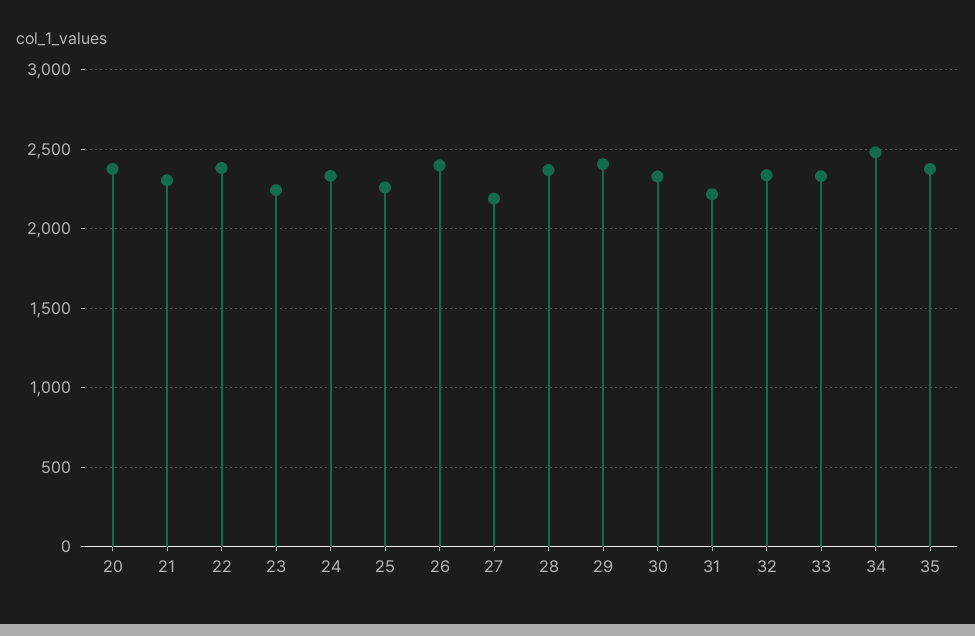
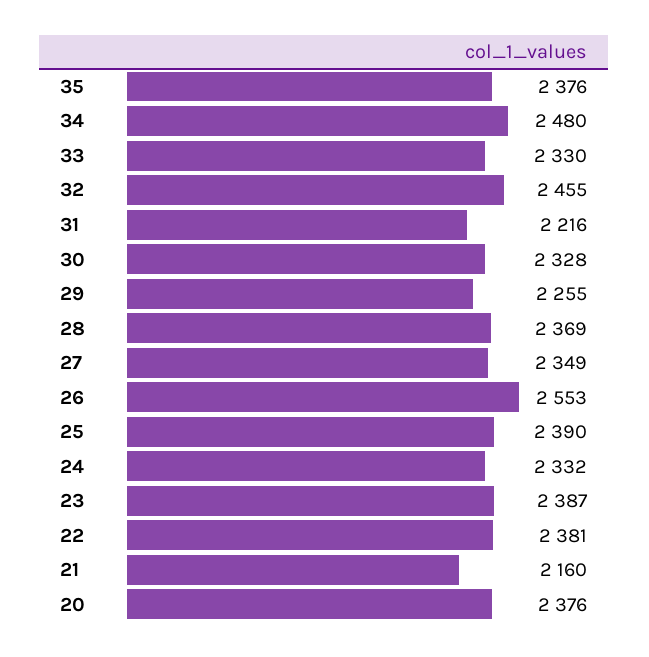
21: 2300 -> 2160
23: 2250 -> 2387
25: 2250 -> 2390
26: 2400 -> 2553
27: 2200 -> 2349
29: 2400 -> 2255
32: 2350 -> 2455

